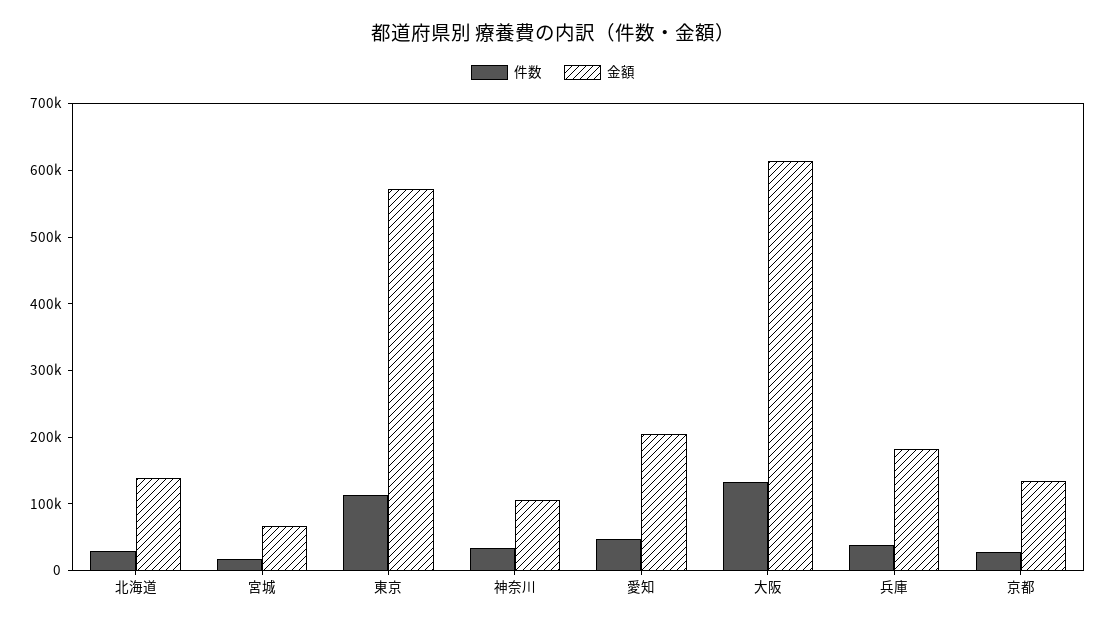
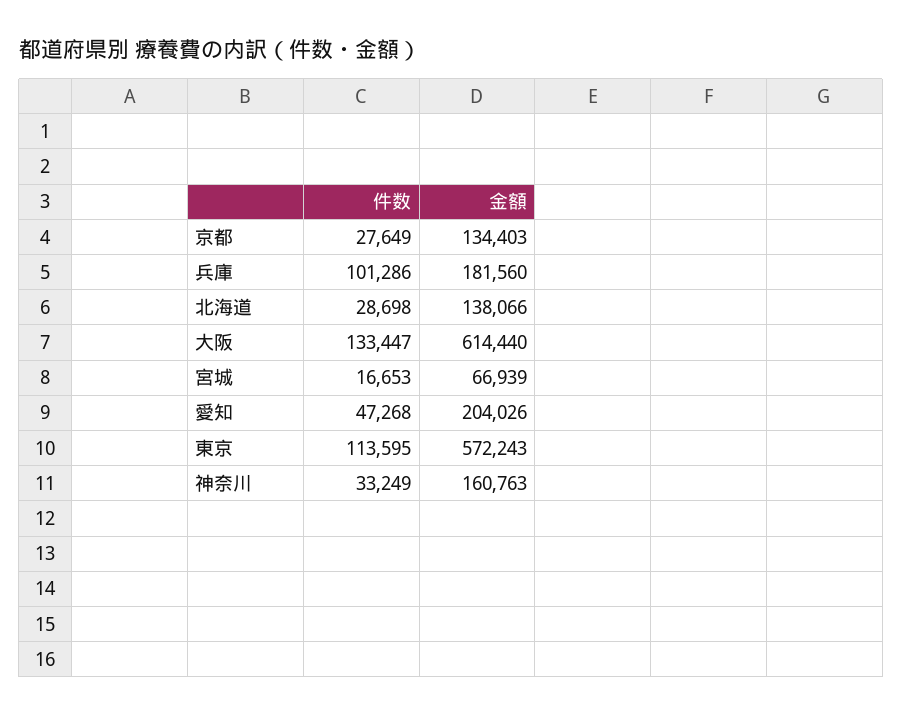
金額, 神奈川: 100000 -> 160763
件数, 兵庫: 40000 -> 101286

